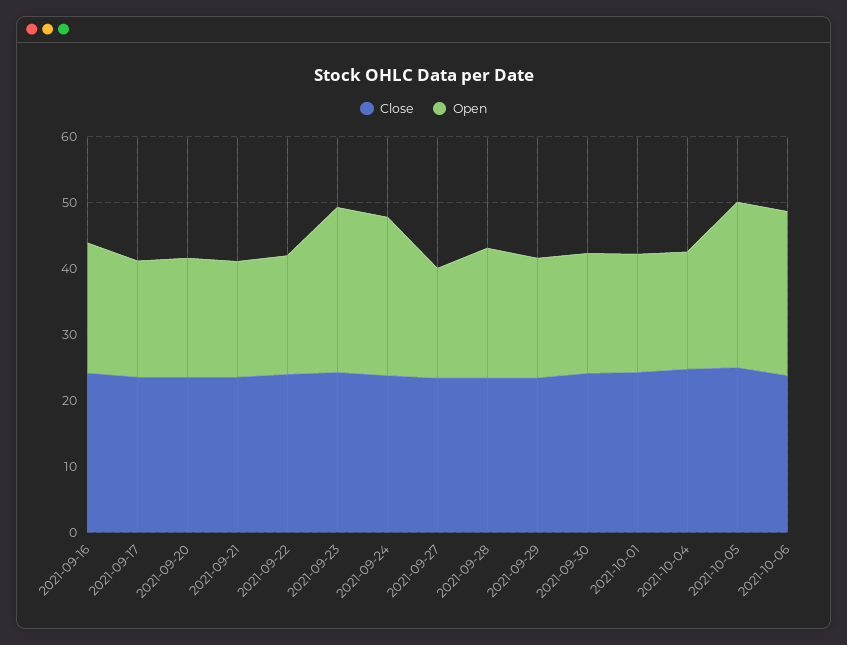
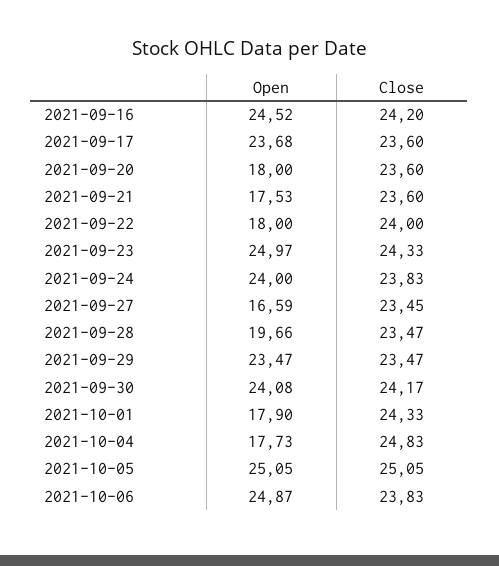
Open, 2021-09-16: 20 -> 24.52
Open, 2021-09-17: 18 -> 23.68
Open, 2021-09-29: 18 -> 23.47
Open, 2021-09-30: 18 -> 24.08

